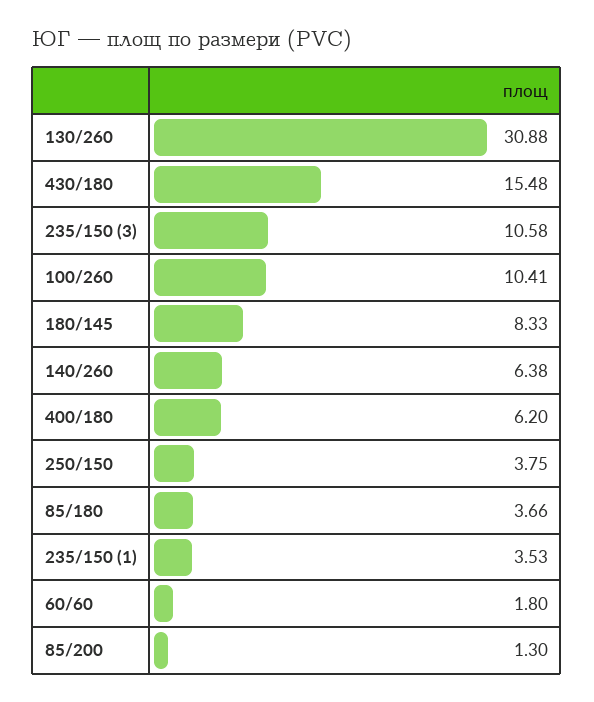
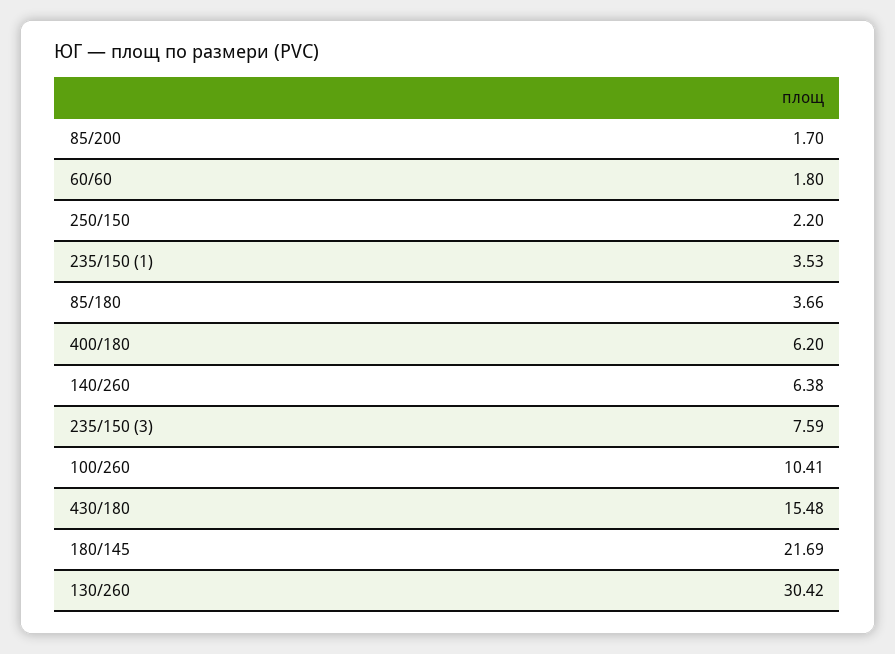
130/260: 30.88 -> 30.42
235/150 (3): 10.58 -> 7.59
180/145: 8.33 -> 21.69
250/150: 3.75 -> 2.2
85/200: 1.3 -> 1.7

